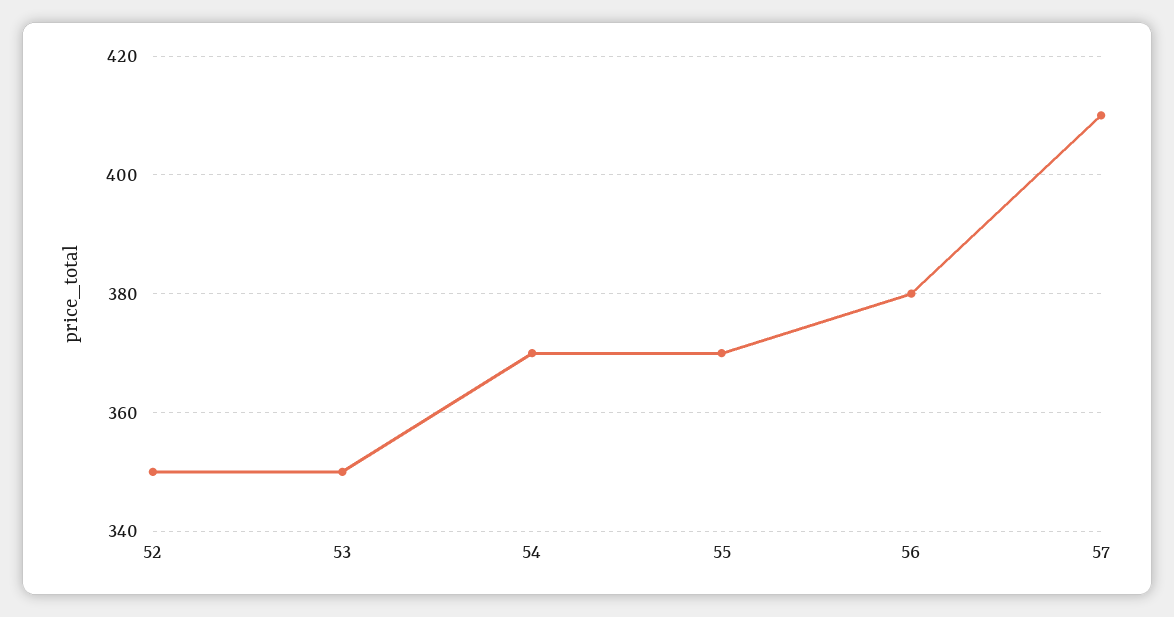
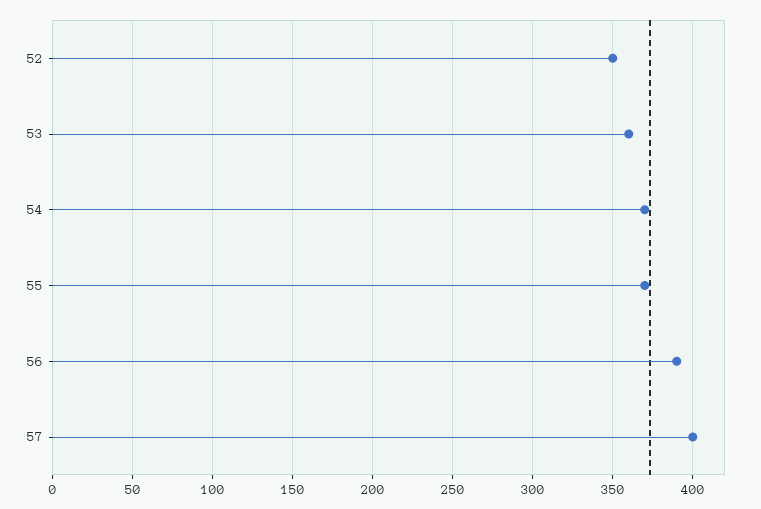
53: 350 -> 360
56: 380 -> 390
57: 410 -> 400

